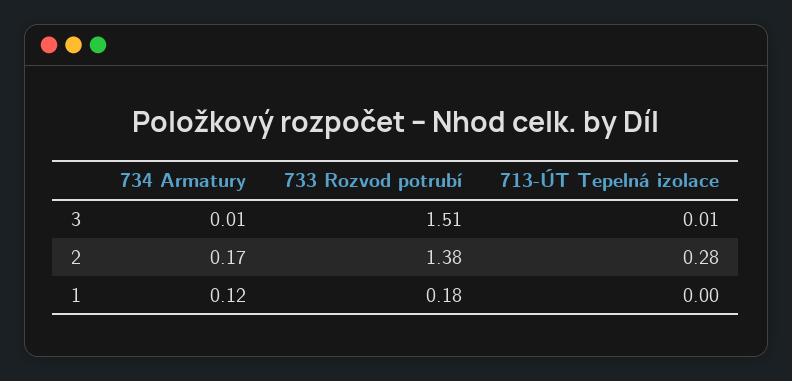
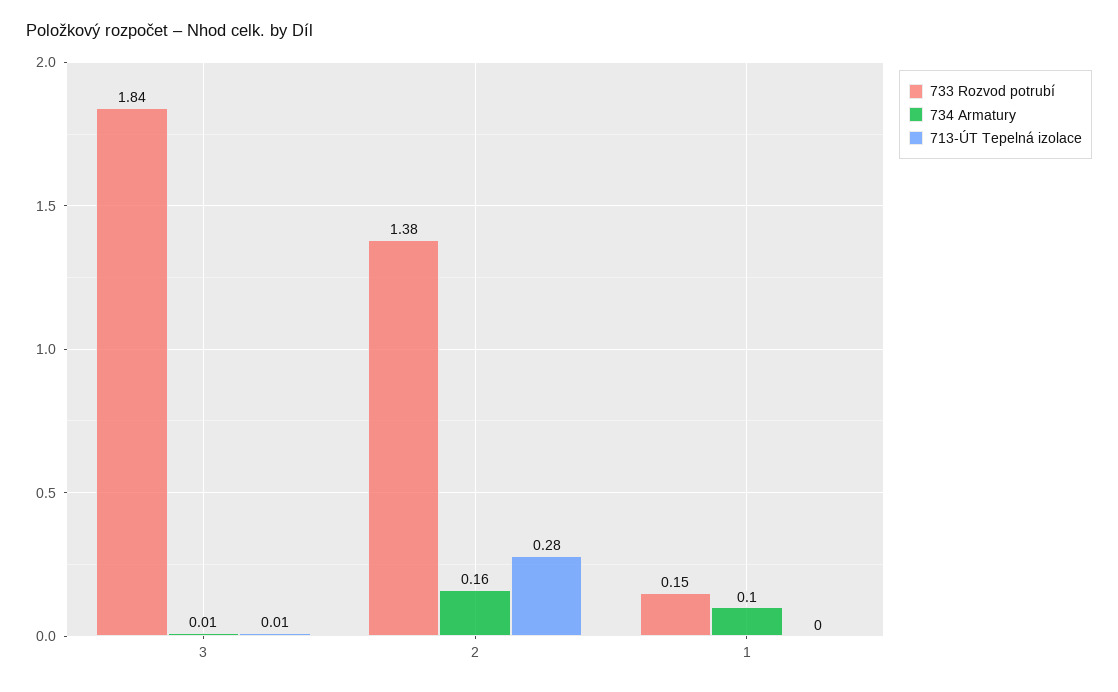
733 Rozvod potrubí, 3: 1.51 -> 1.84
734 Armatury, 2: 0.17 -> 0.16
734 Armatury, 1: 0.12 -> 0.1
733 Rozvod potrubí, 1: 0.18 -> 0.15

